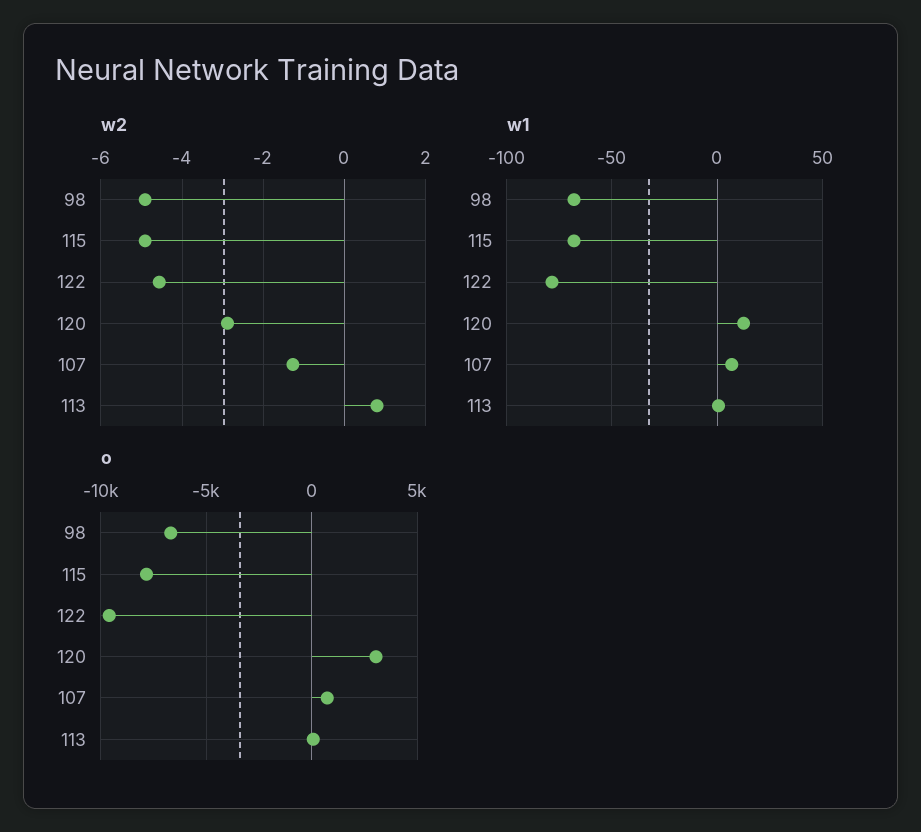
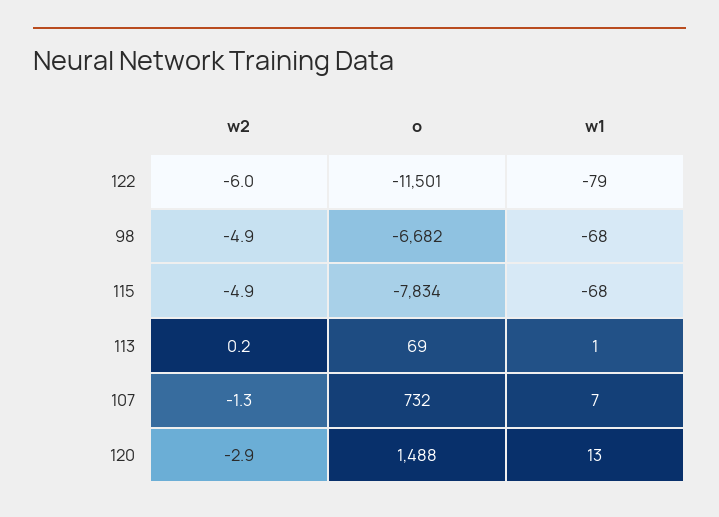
w2, 122: -4.6 -> -6
w2, 113: 0.8 -> 0.2
o, 122: -9500 -> -11501
o, 120: 3000 -> 1488

